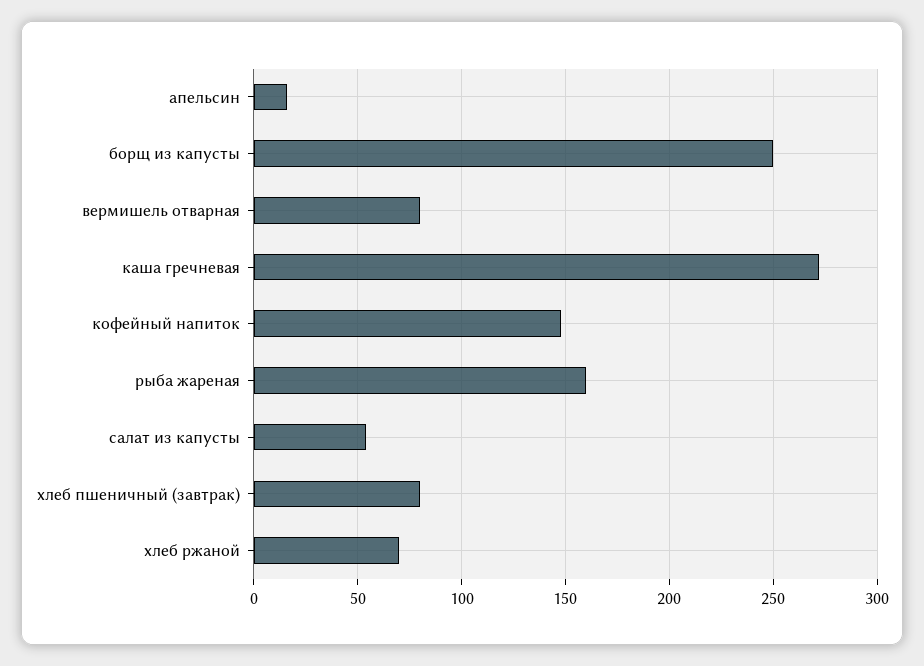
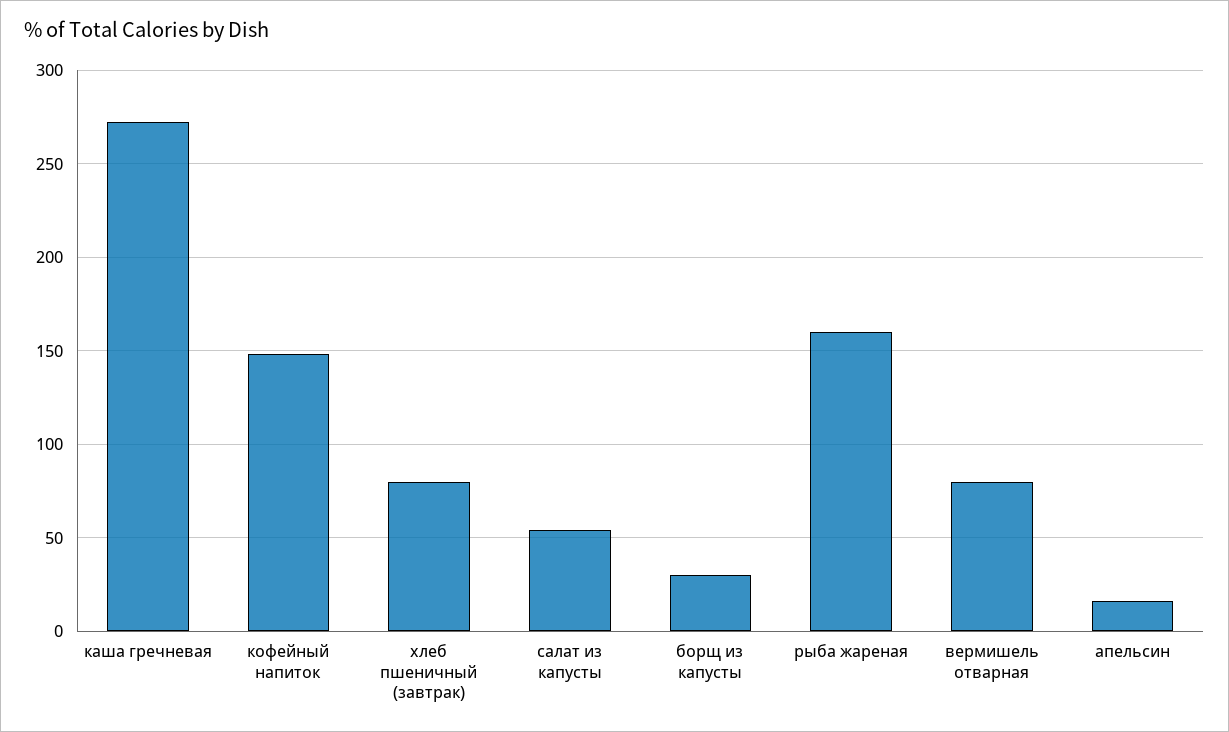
борщ из капусты: 250 -> 30
хлеб ржаной: 70 -> none

